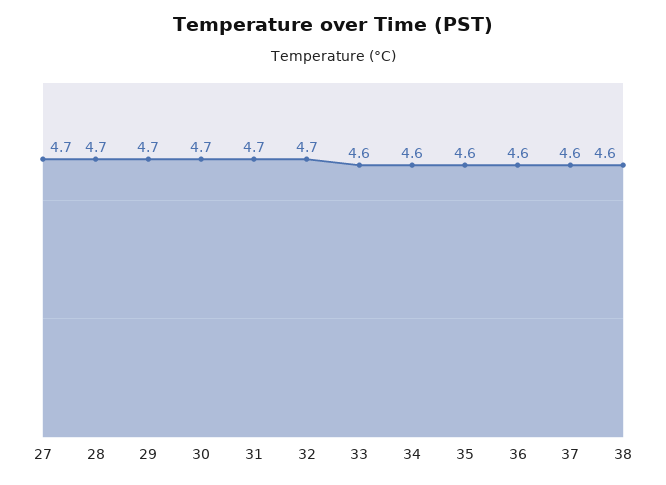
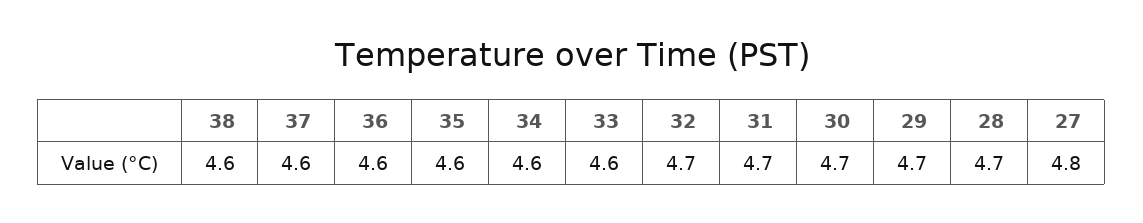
27: 4.7 -> 4.8

